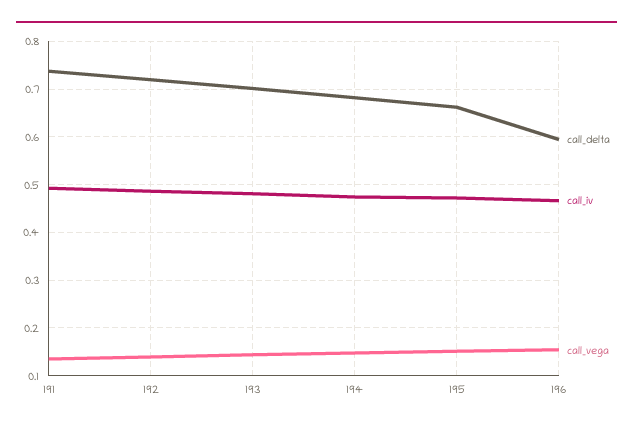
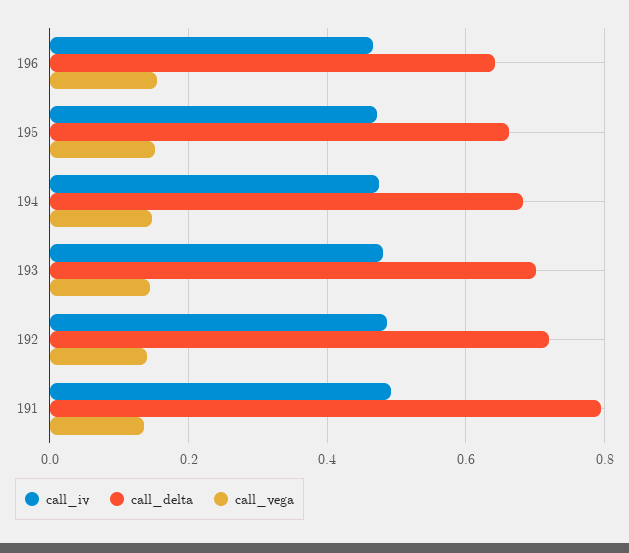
call_delta, 191: 0.74 -> 0.8
call_delta, 196: 0.6 -> 0.64

